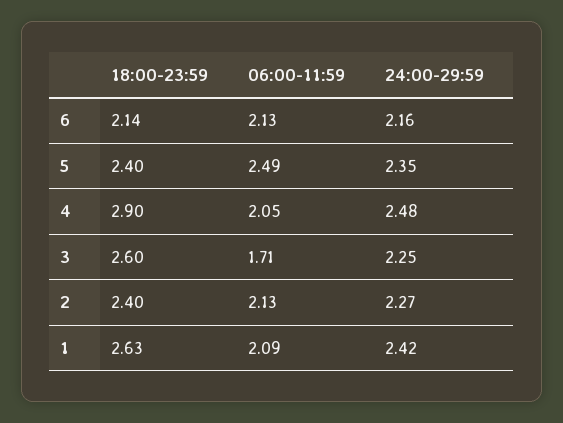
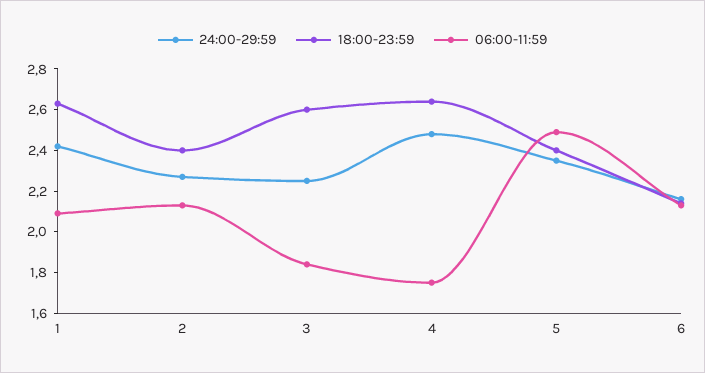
18:00-23:59, 4: 2.9 -> 2.65
06:00-11:59, 4: 2.05 -> 1.75
06:00-11:59, 3: 1.71 -> 1.85

